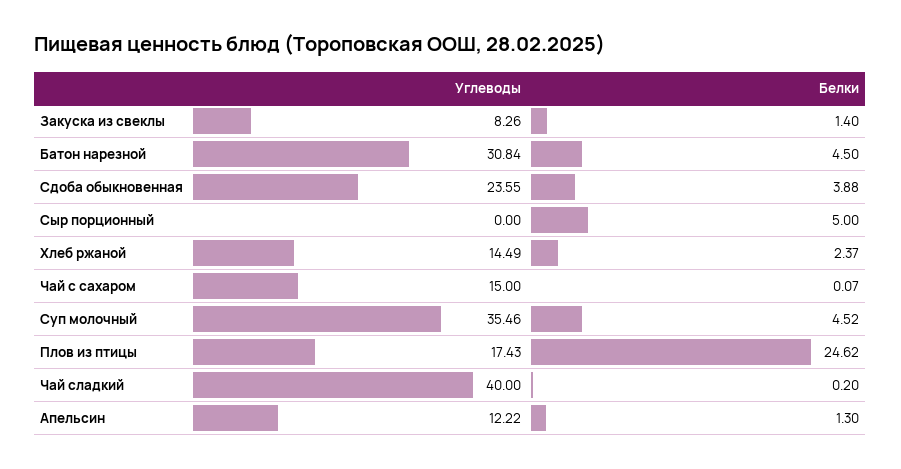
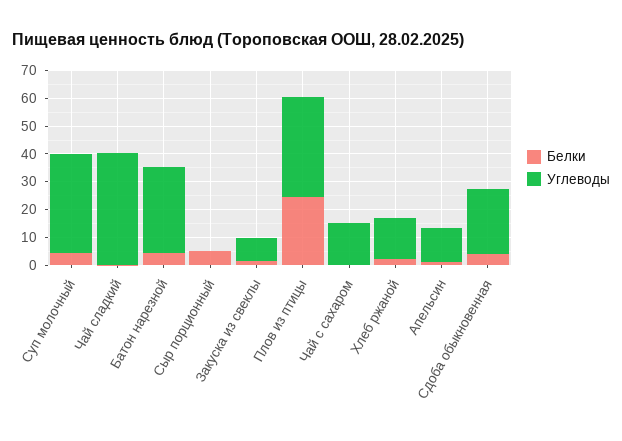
Углеводы, Плов из птицы: 17.43 -> 35

